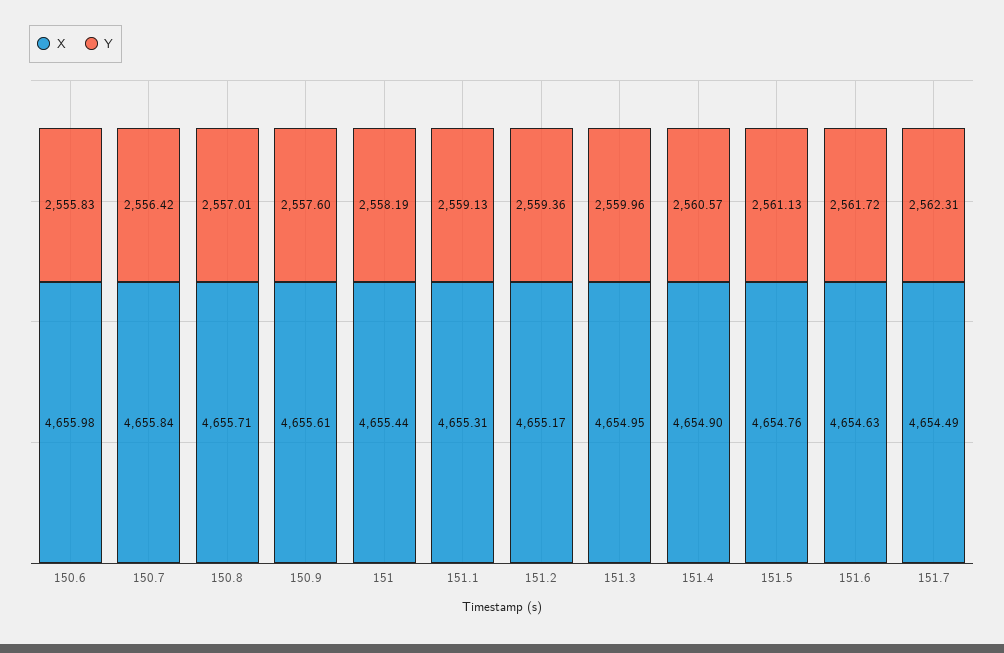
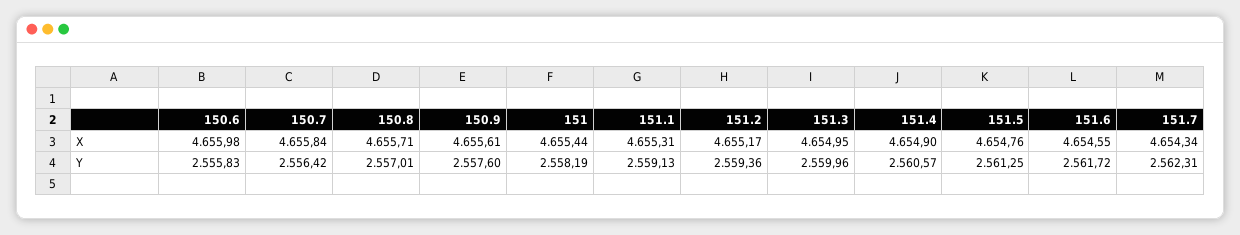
Y, 151.5: 2561.13 -> 2561.25
X, 151.6: 4654.63 -> 4654.55
X, 151.7: 4654.49 -> 4654.34

